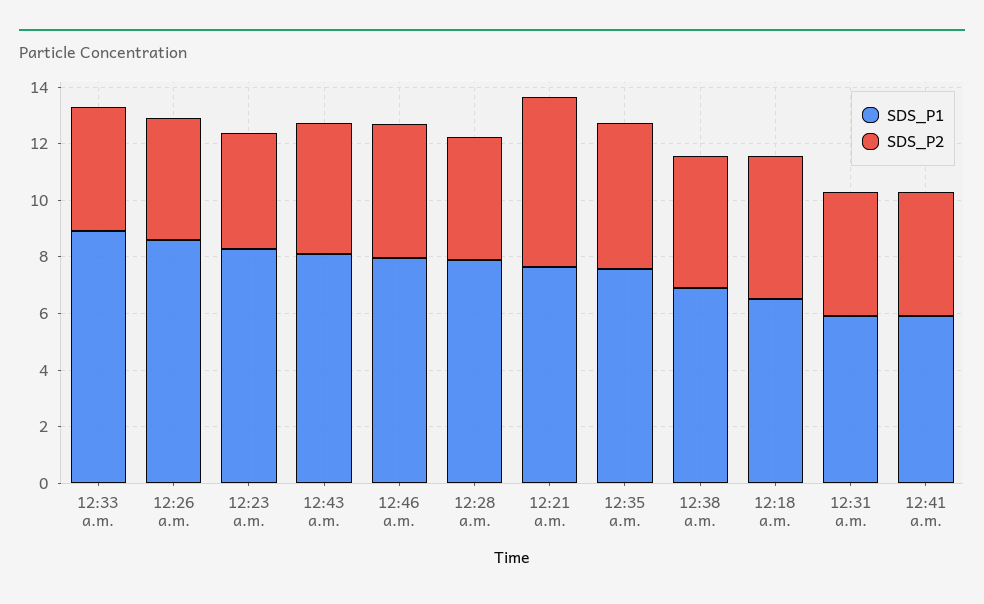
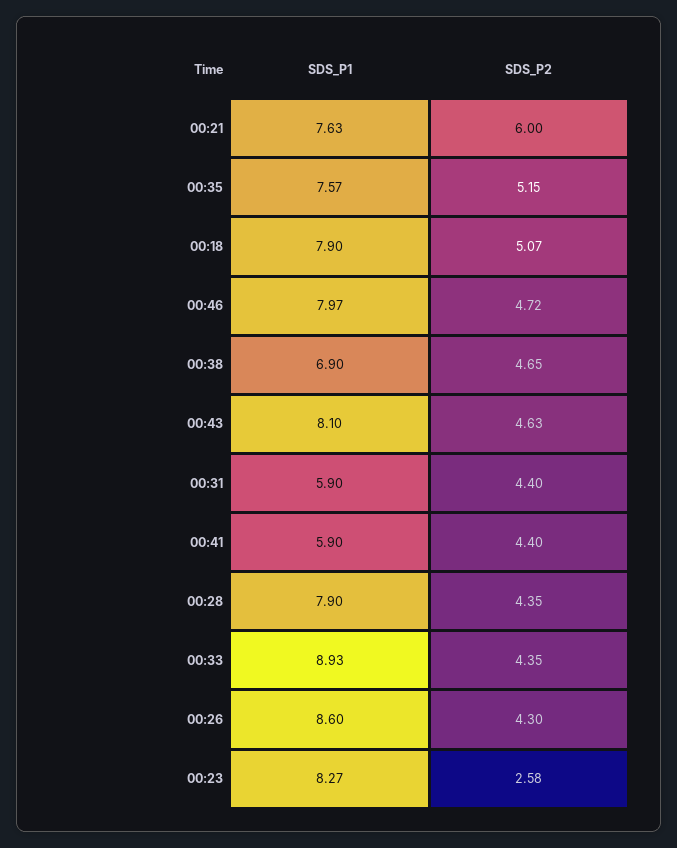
SDS_P2, 12:23 a.m.: 4 -> 2.58
SDS_P1, 12:18 a.m.: 6.5 -> 7.9

